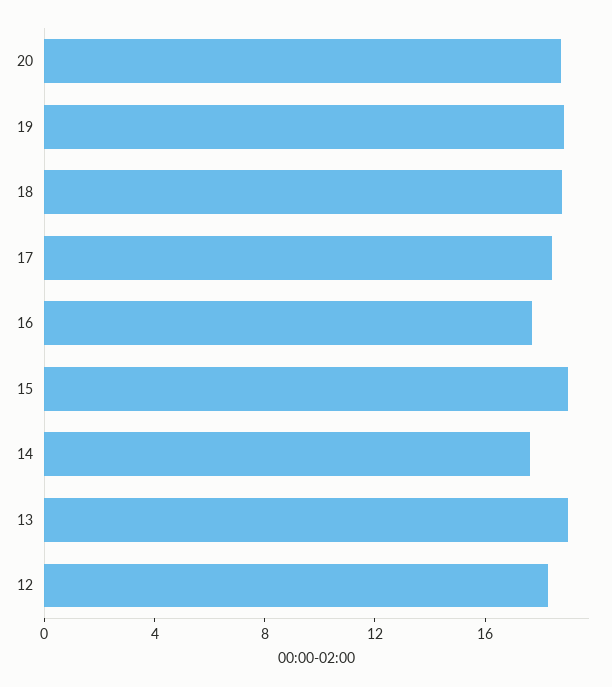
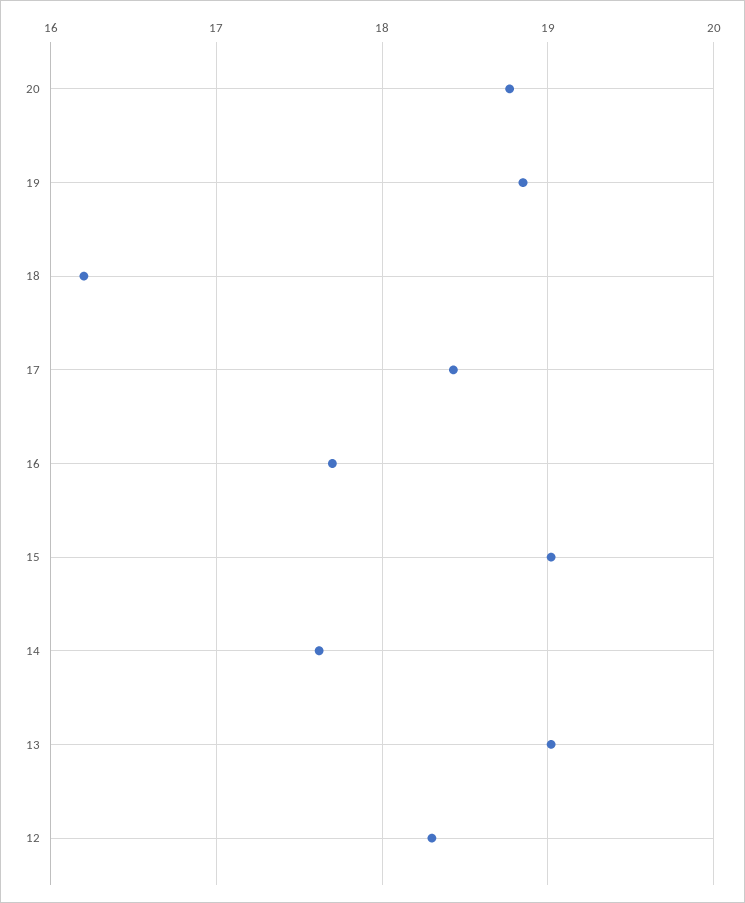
18: 19 -> 16.2

